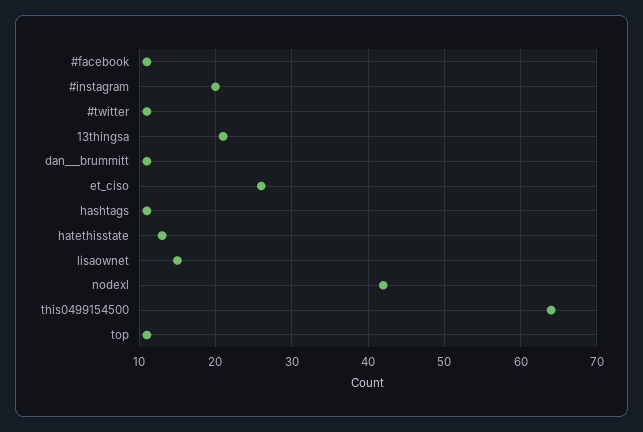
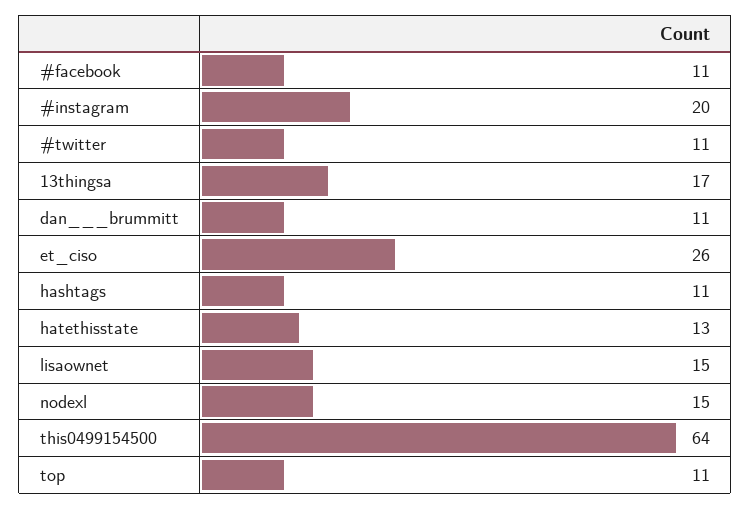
13thingsa: 21 -> 17
nodexl: 42 -> 15

